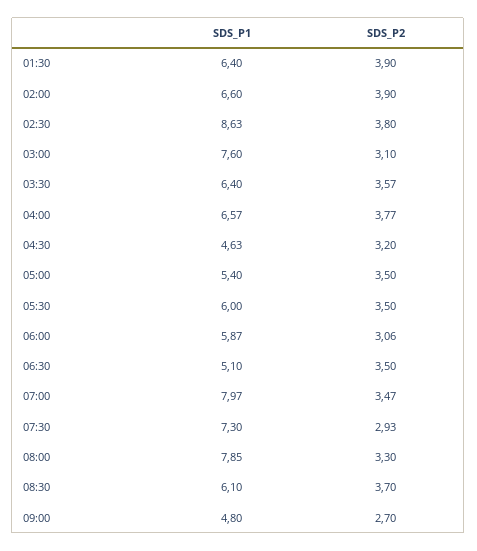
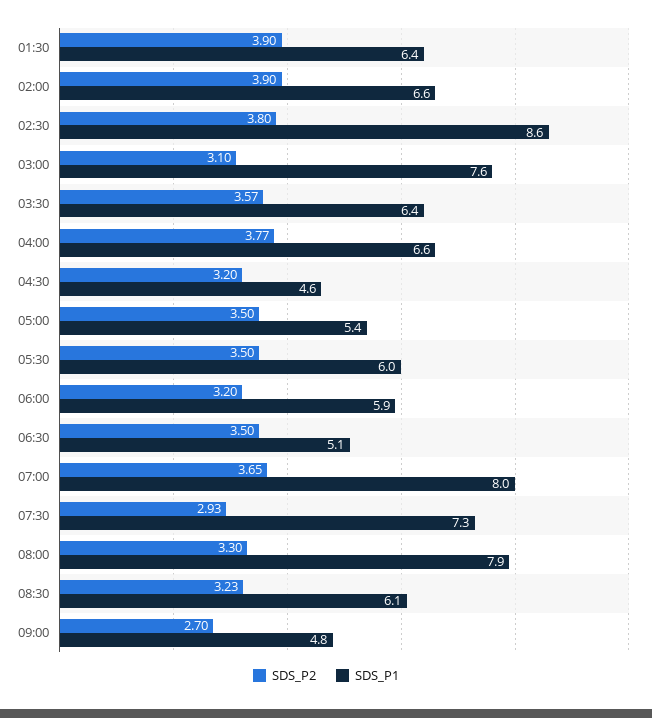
SDS_P2, 06:00: 3.06 -> 3.2
SDS_P2, 07:00: 3.47 -> 3.65
SDS_P2, 08:30: 3.7 -> 3.23

